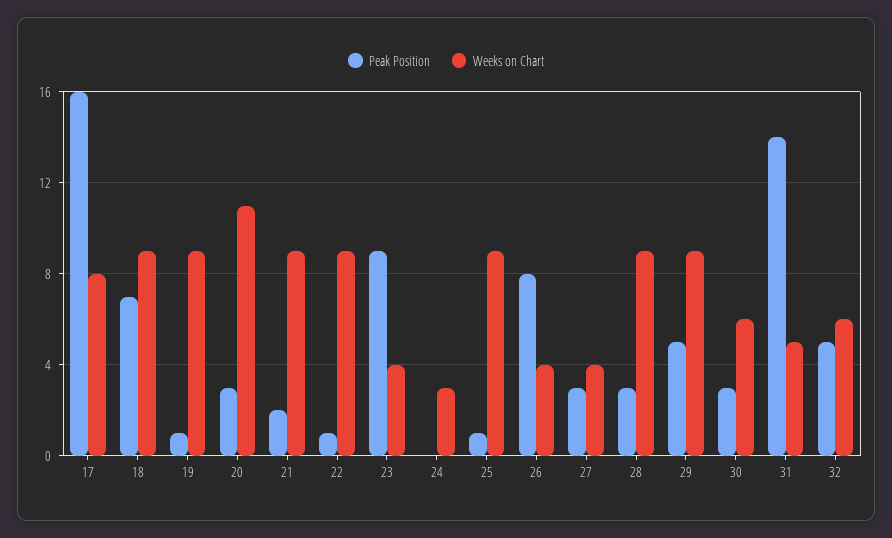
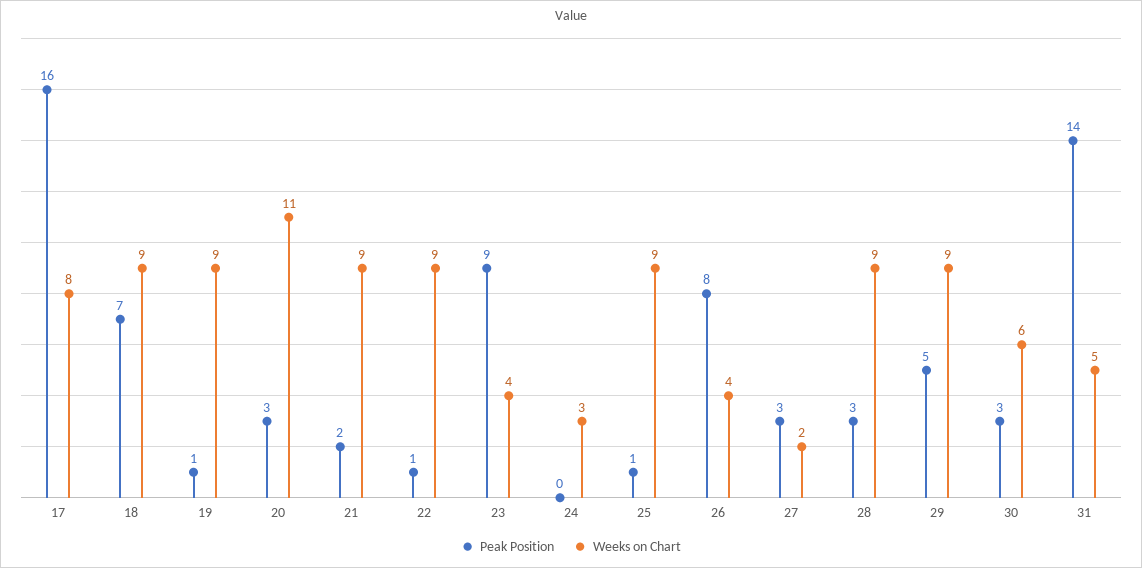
Weeks on Chart, 27: 4 -> 2
Peak Position, 32: 5 -> none
Weeks on Chart, 32: 6 -> none

